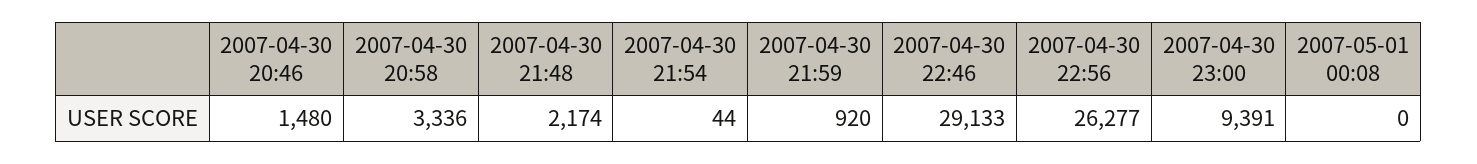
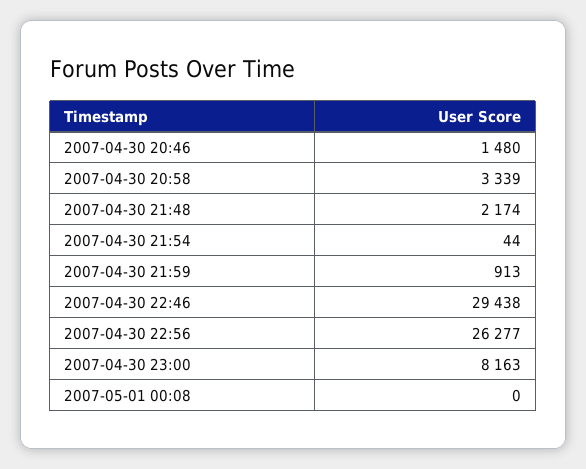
2007-04-30 20:58: 3336 -> 3339
2007-04-30 21:59: 920 -> 913
2007-04-30 22:46: 29133 -> 29438
2007-04-30 23:00: 9391 -> 8163

